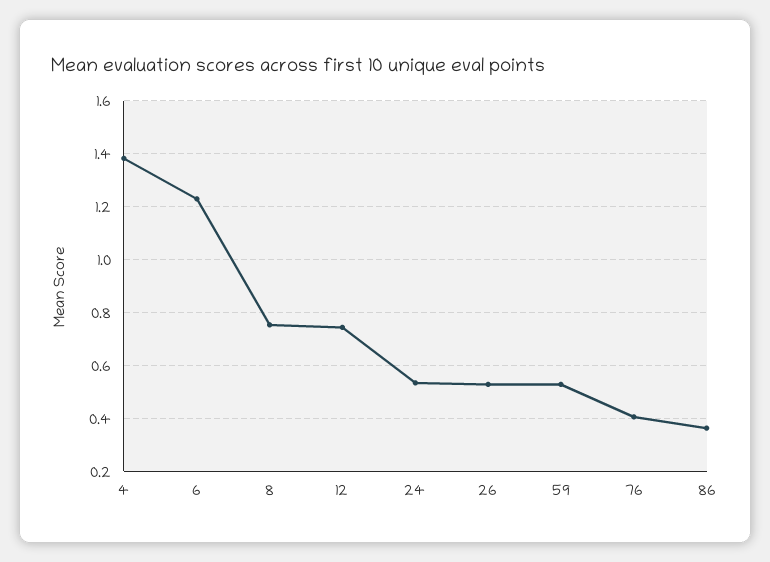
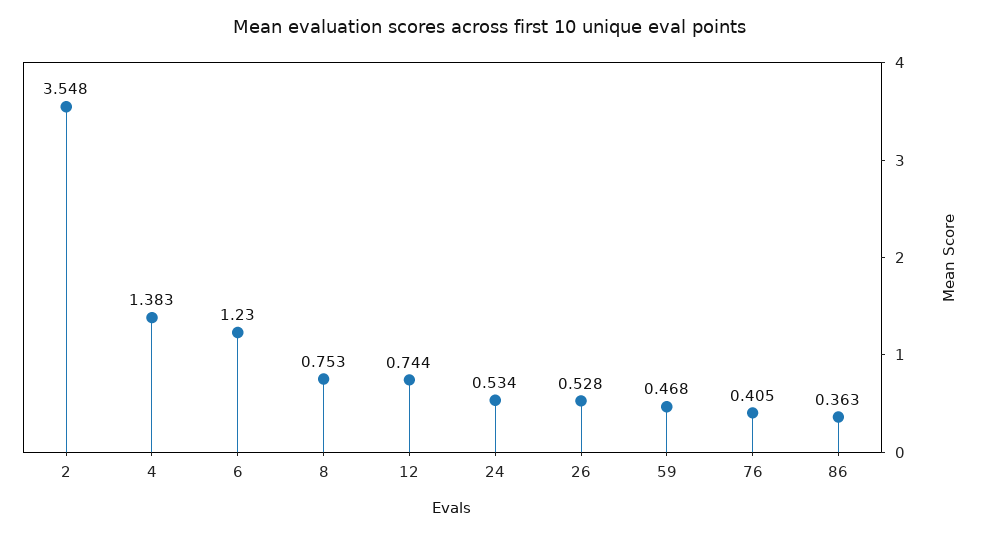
59: 0.525 -> 0.468
2: none -> 3.548

